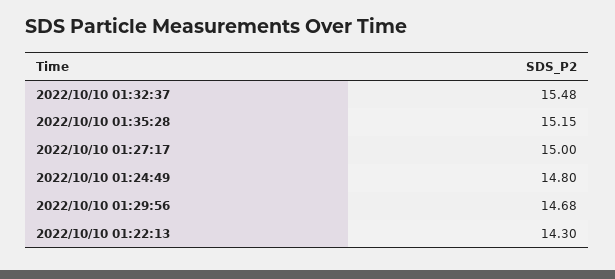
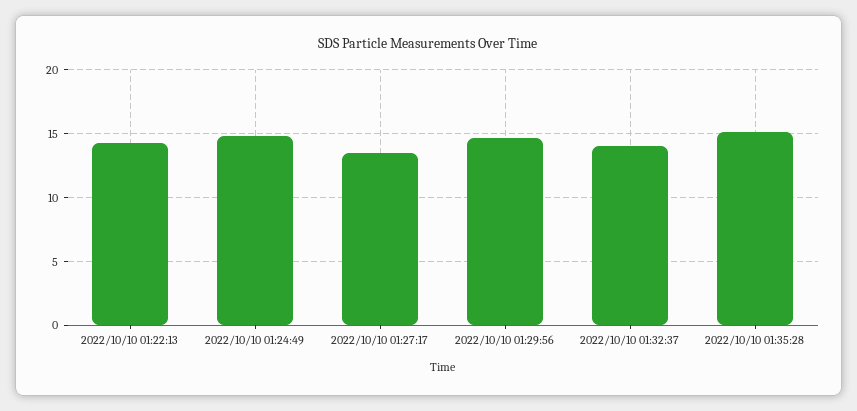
2022/10/10 01:32:37: 15.48 -> 14
2022/10/10 01:27:17: 15 -> 13.5

